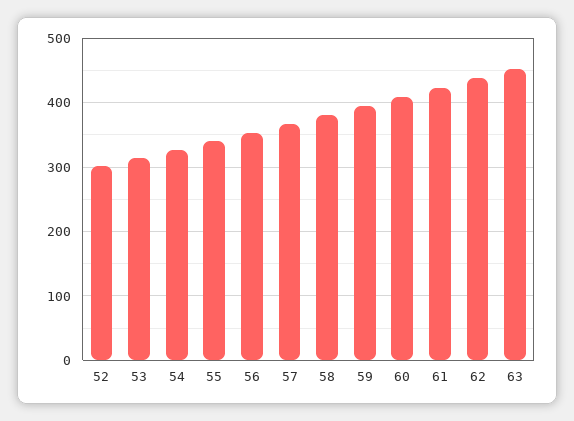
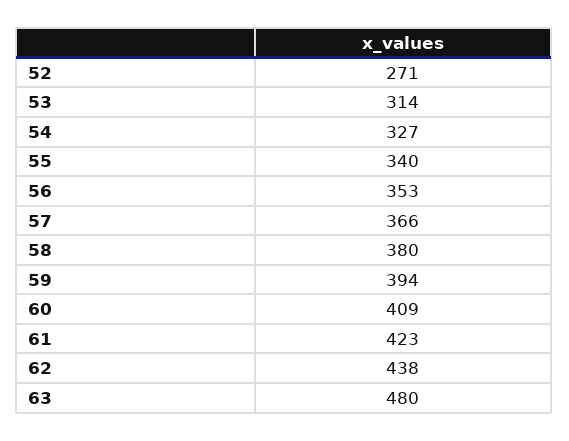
52: 300 -> 271
63: 450 -> 480

